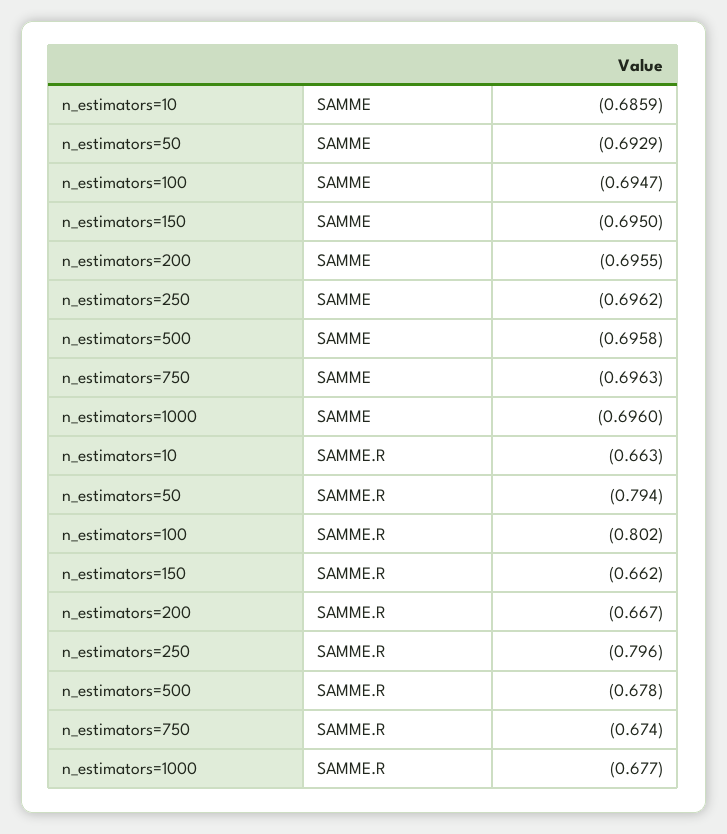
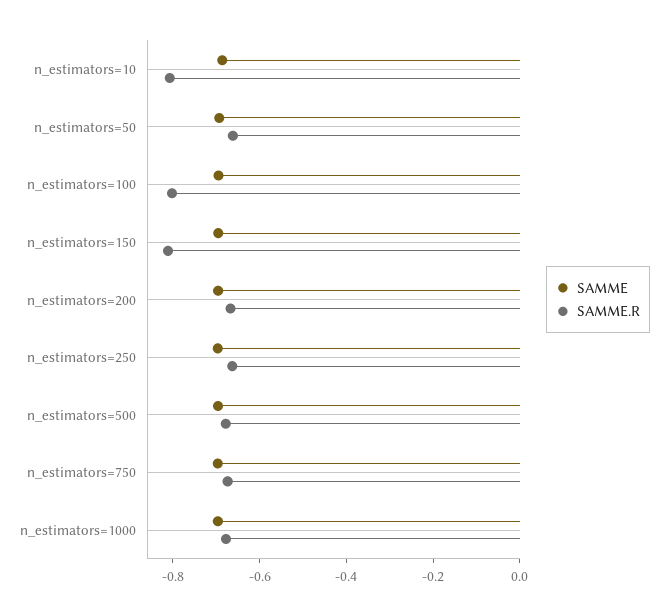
SAMME.R, n_estimators=10: -0.663 -> -0.8
SAMME.R, n_estimators=50: -0.794 -> -0.65
SAMME.R, n_estimators=150: -0.662 -> -0.8
SAMME.R, n_estimators=250: -0.796 -> -0.65

